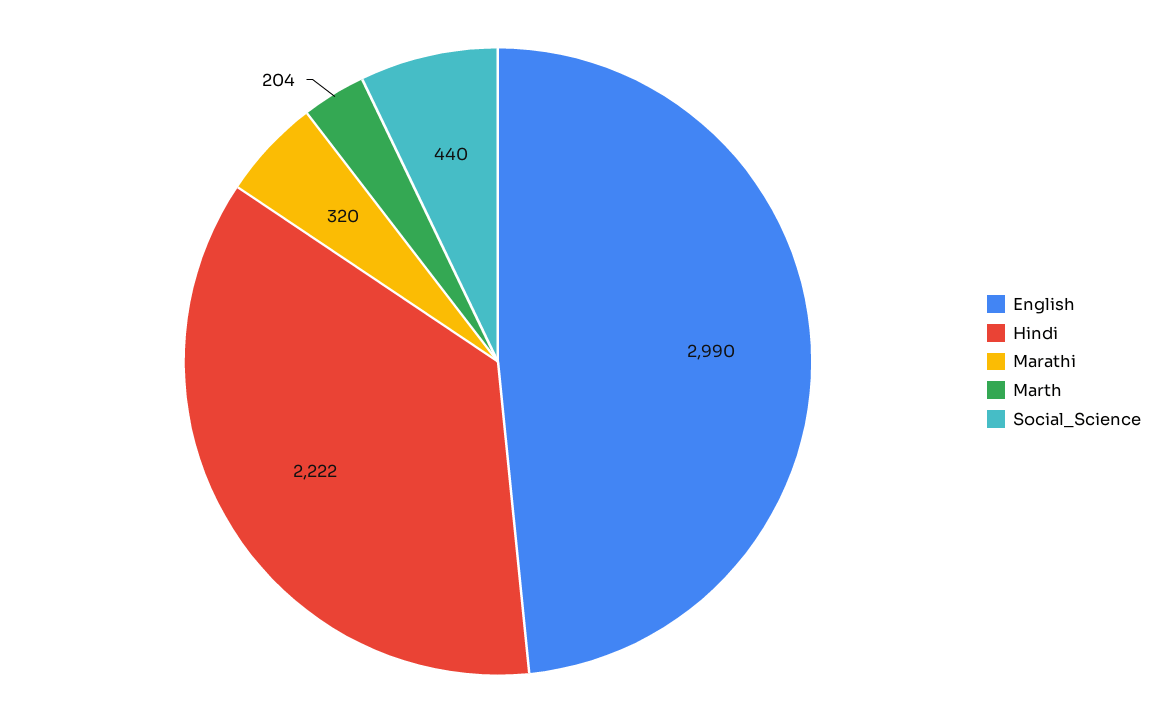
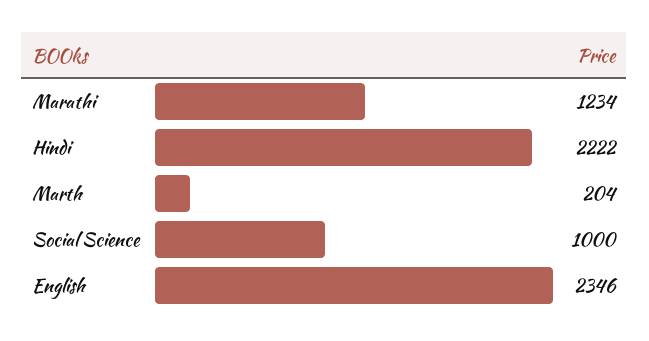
English: 2990 -> 2346
Marathi: 320 -> 1234
Social_Science: 440 -> 1000

